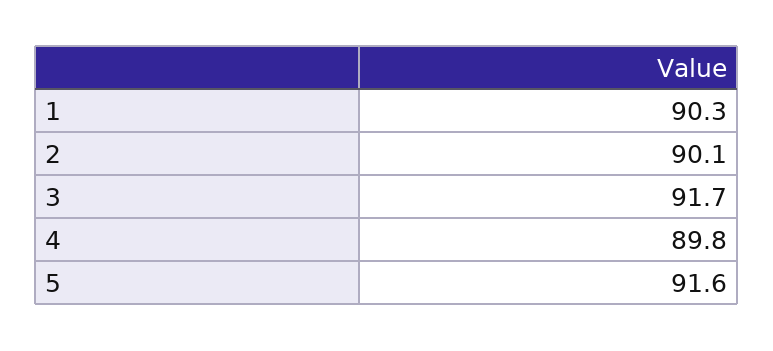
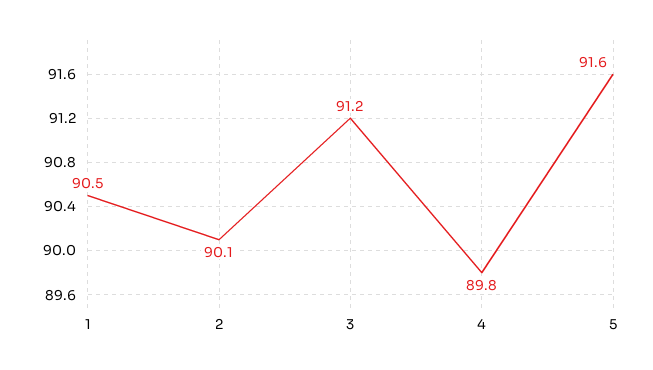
1: 90.3 -> 90.5
3: 91.7 -> 91.2

